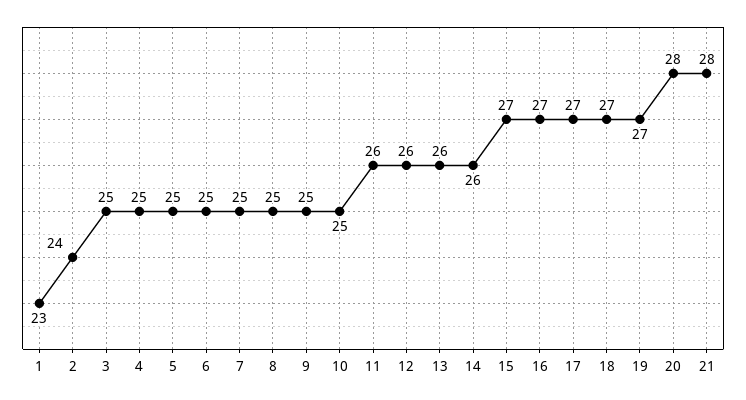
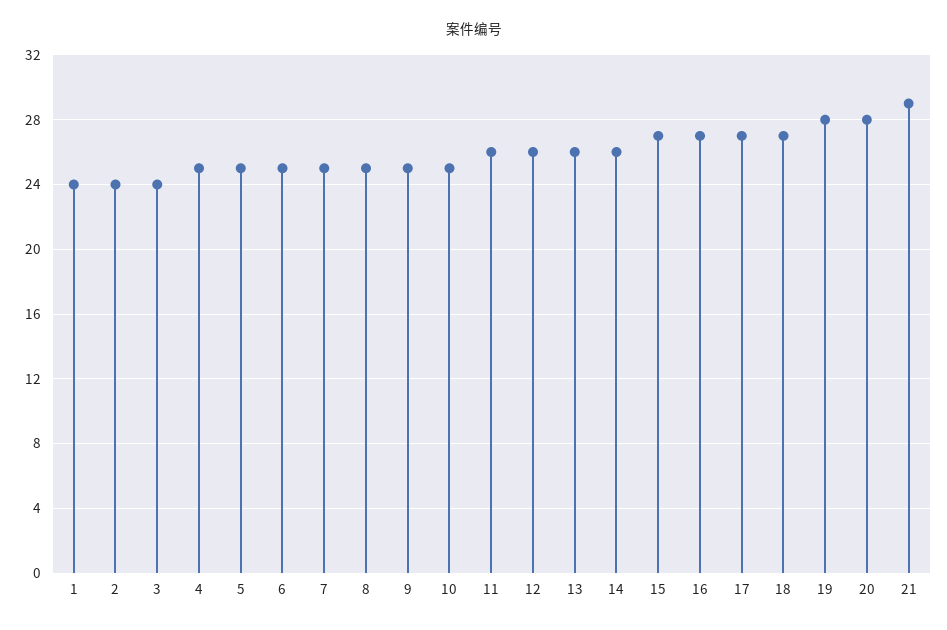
1: 23 -> 24
3: 25 -> 24
19: 27 -> 28
21: 28 -> 29

